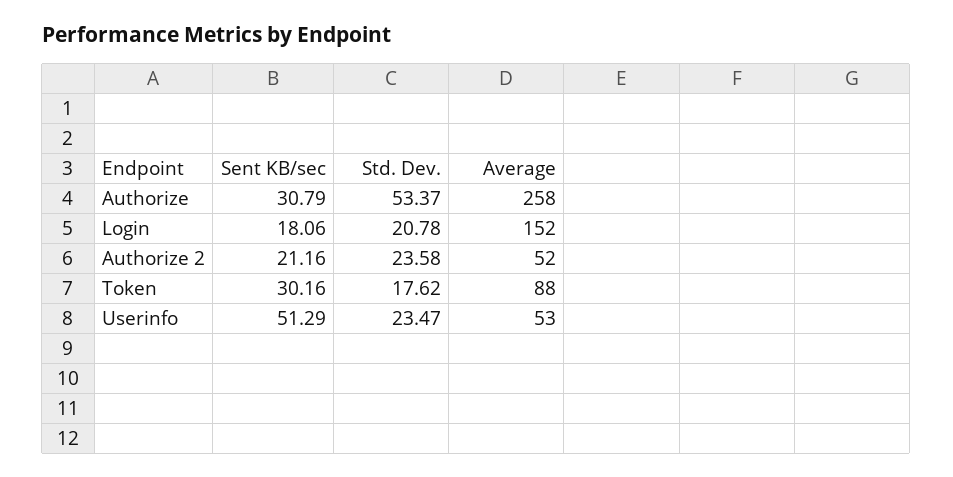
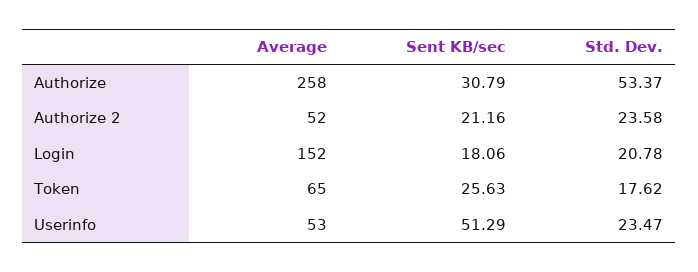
Sent KB/sec, Token: 30.16 -> 25.63
Average, Token: 88 -> 65

